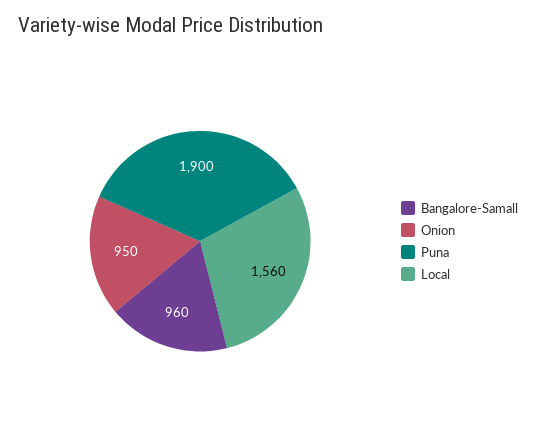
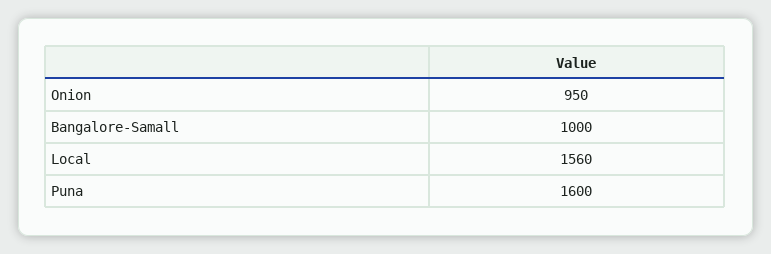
Bangalore-Samall: 960 -> 1000
Puna: 1900 -> 1600

